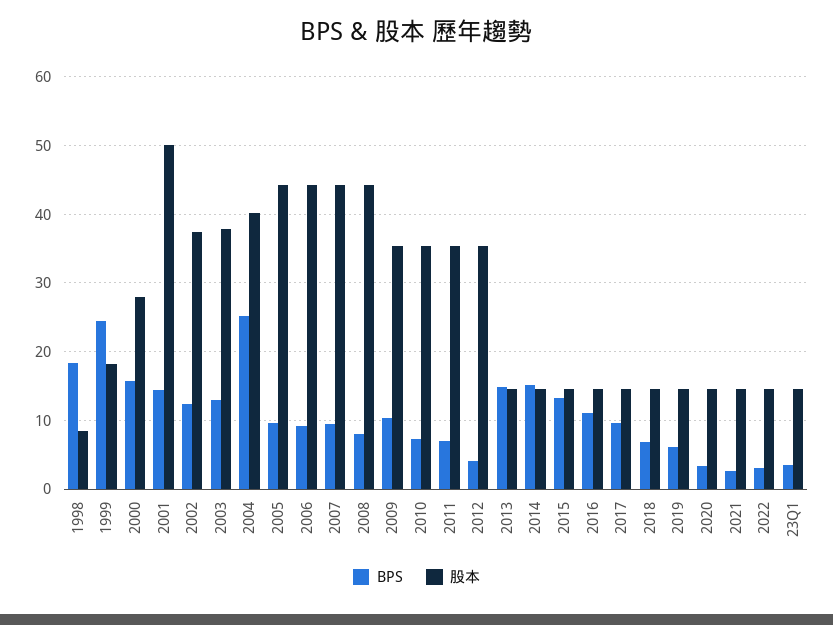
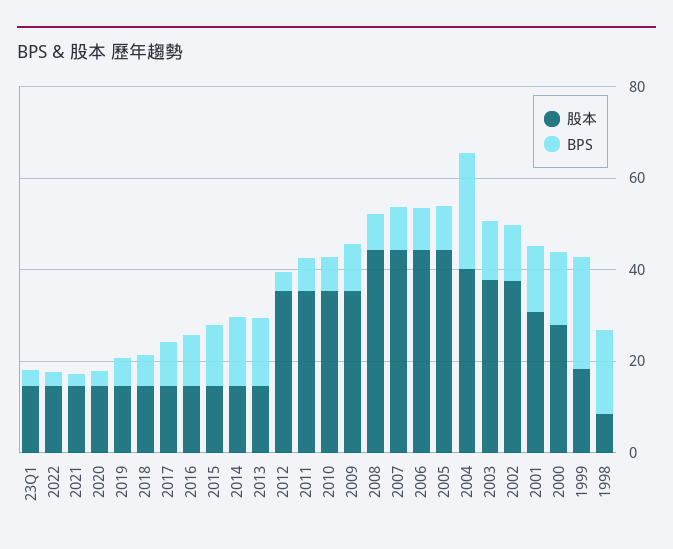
股本, 2001: 50 -> 30

